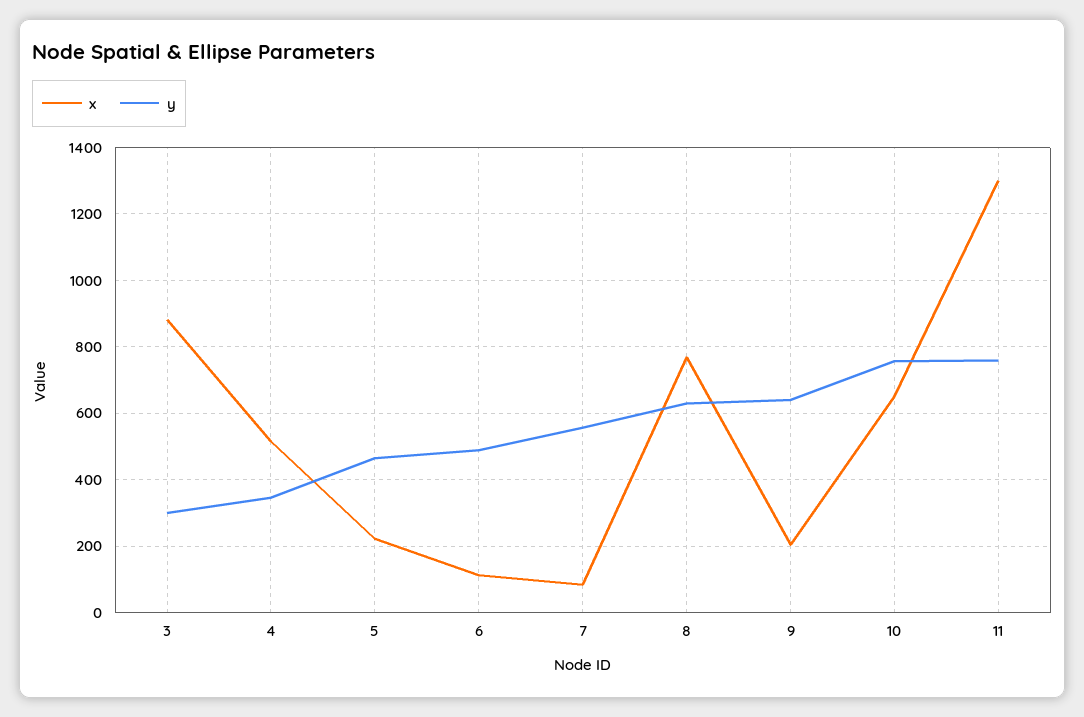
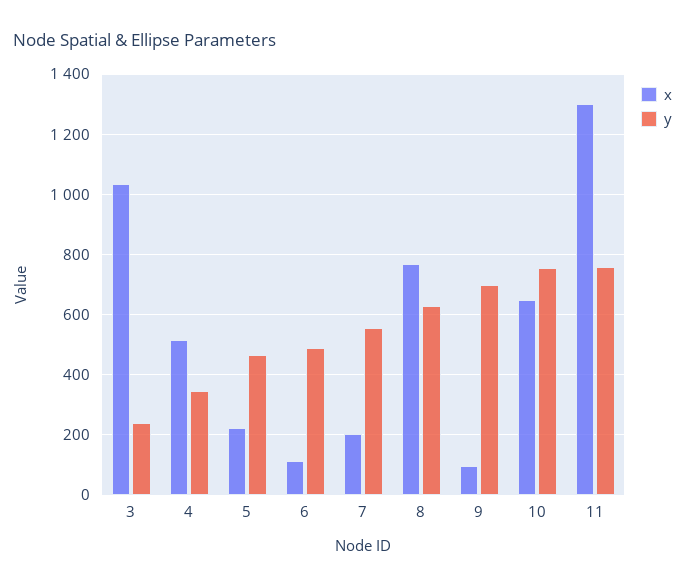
x, 3: 880 -> 1040
y, 3: 300 -> 240
x, 7: 80 -> 200
x, 9: 200 -> 100
y, 9: 640 -> 700

